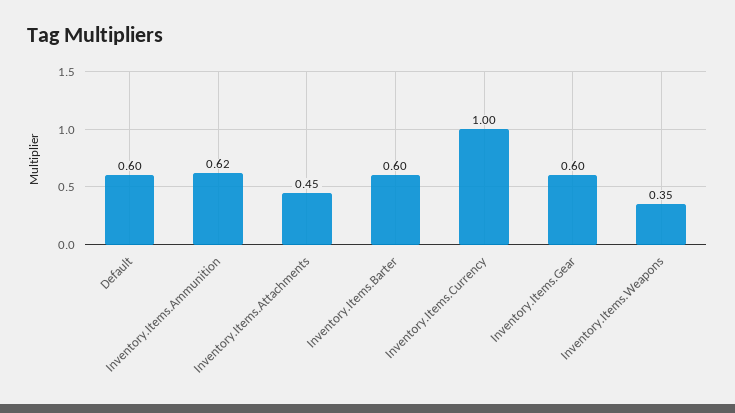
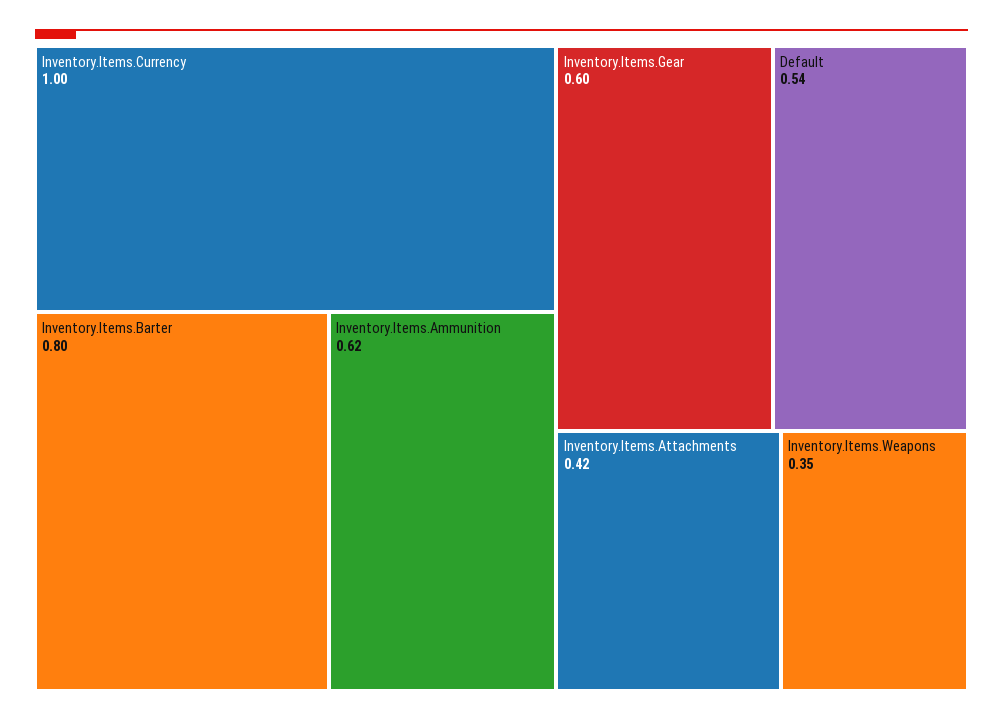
Default: 0.6 -> 0.54
Inventory.Items.Attachments: 0.45 -> 0.42
Inventory.Items.Barter: 0.6 -> 0.8

